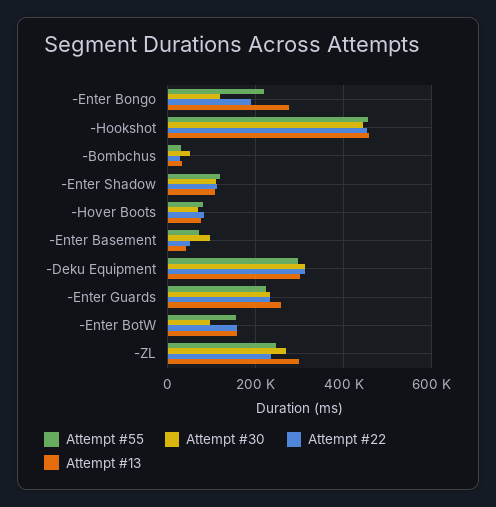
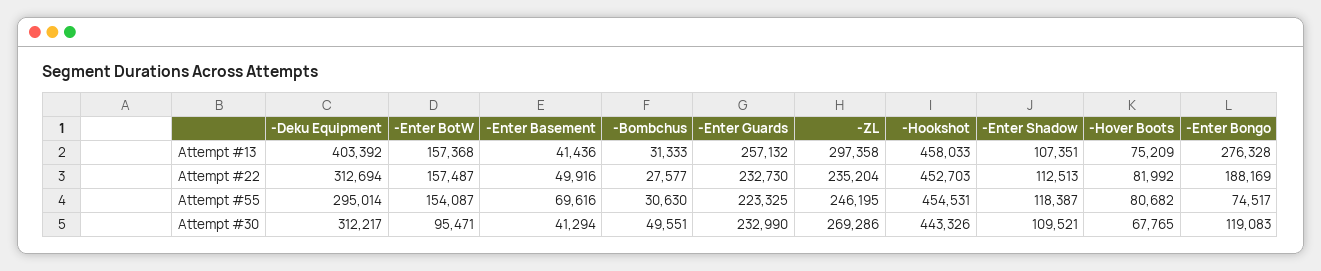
Attempt #55, -Enter Bongo: 220000 -> 74517
Attempt #30, -Enter Basement: 100000 -> 41294
Attempt #13, -Deku Equipment: 300000 -> 403392

